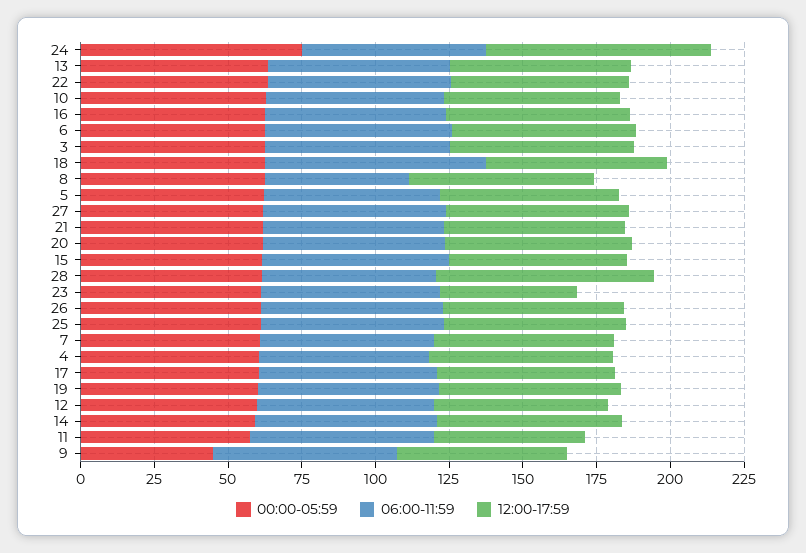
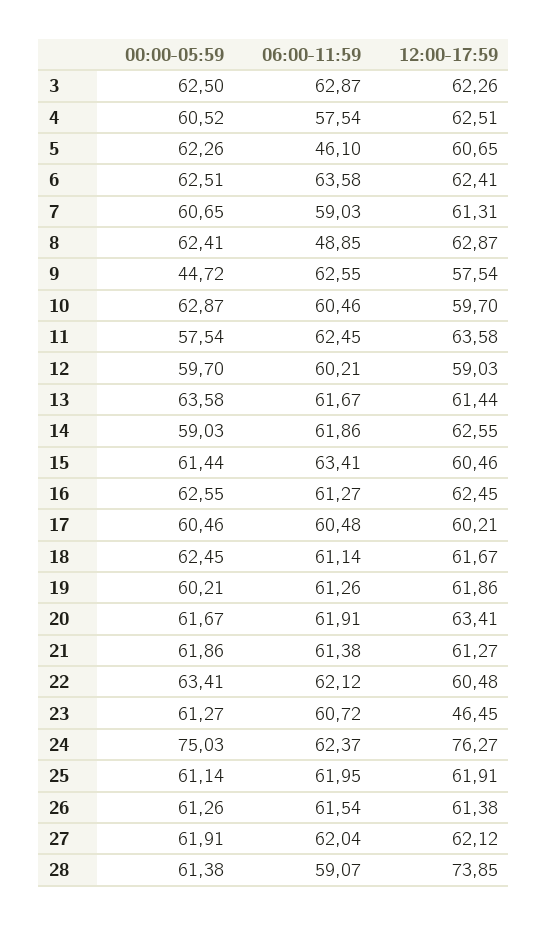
06:00-11:59, 18: 75 -> 61.14
06:00-11:59, 5: 60 -> 46.1
12:00-17:59, 11: 50 -> 63.58

